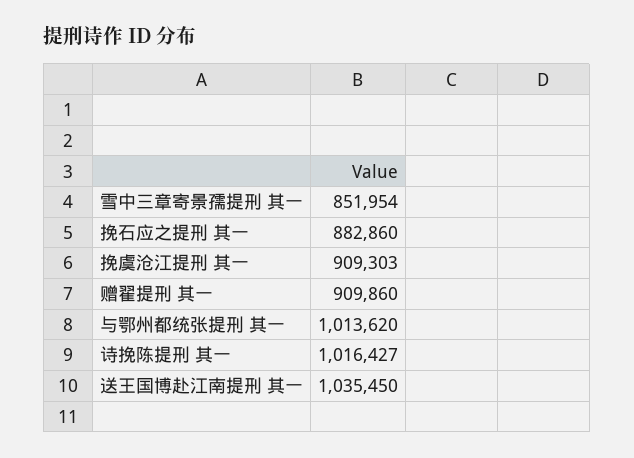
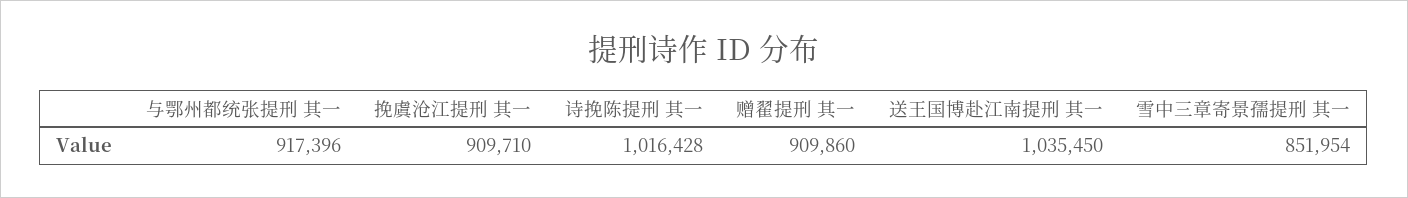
挽石应之提刑 其一: 882860 -> none
挽虞沧江提刑 其一: 909303 -> 909710
与鄂州都统张提刑 其一: 1013620 -> 917396
诗挽陈提刑 其一: 1016427 -> 1016428

